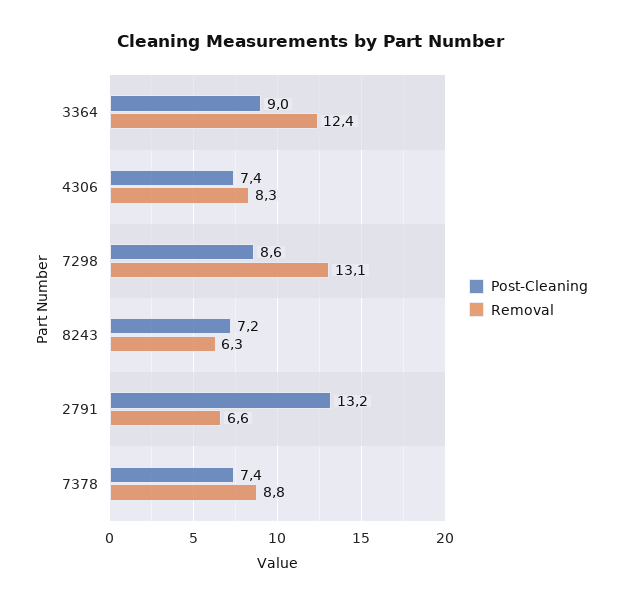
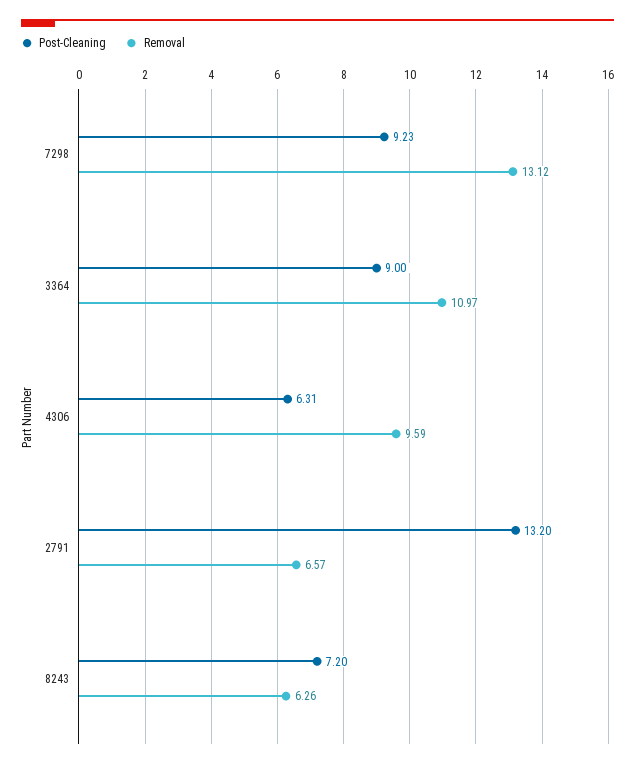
Removal, 3364: 12.4 -> 10.97
Post-Cleaning, 4306: 7.4 -> 6.31
Removal, 4306: 8.3 -> 9.59
Post-Cleaning, 7298: 8.6 -> 9.23
Post-Cleaning, 7378: 7.4 -> none
Removal, 7378: 8.8 -> none

